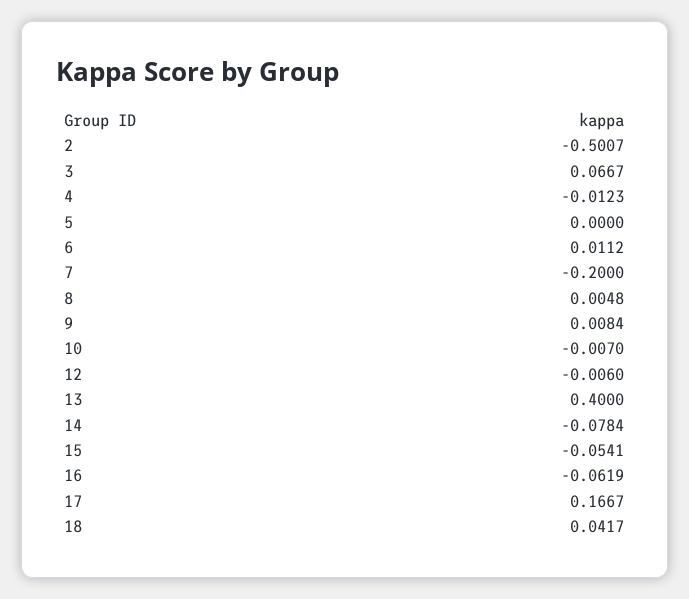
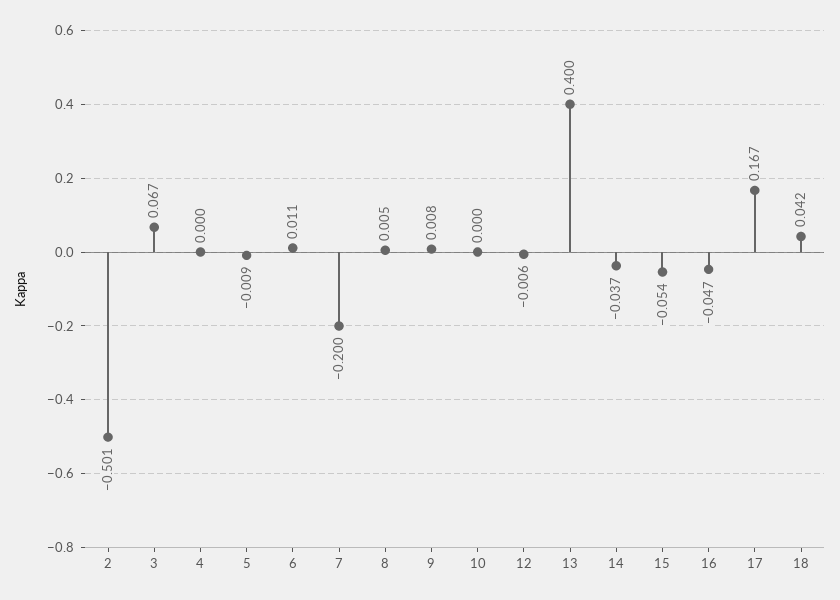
4: -0.0123 -> 0
5: 0 -> -0.009
10: -0.007 -> 0
14: -0.0784 -> -0.037
16: -0.0619 -> -0.047

